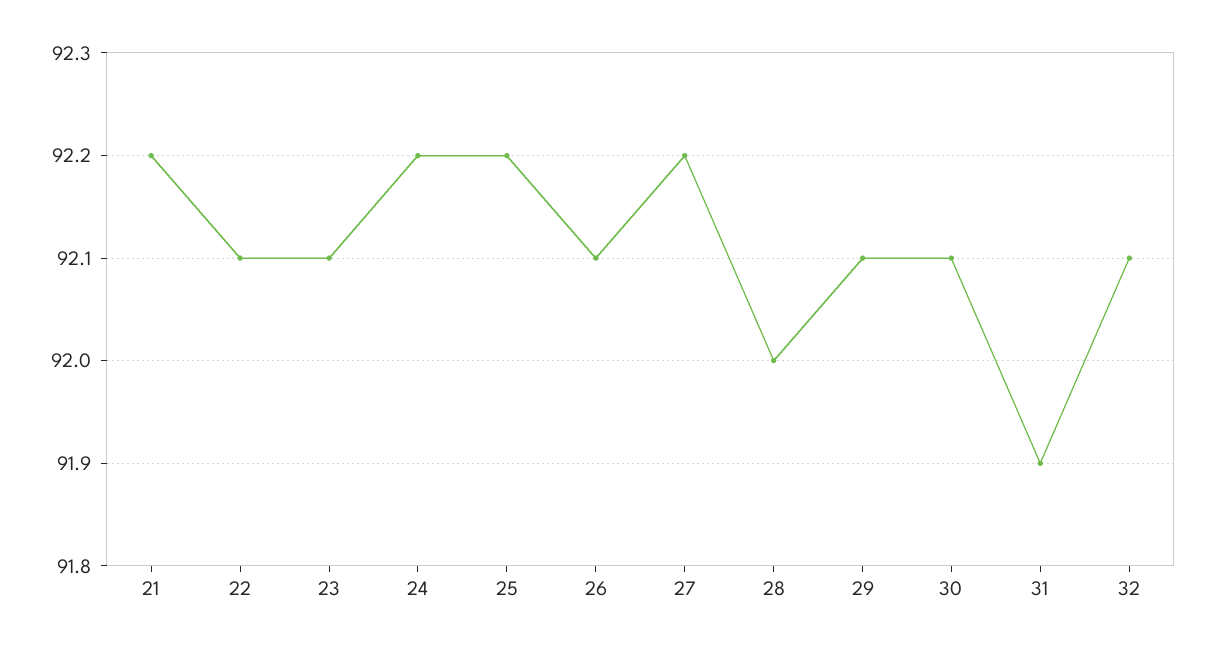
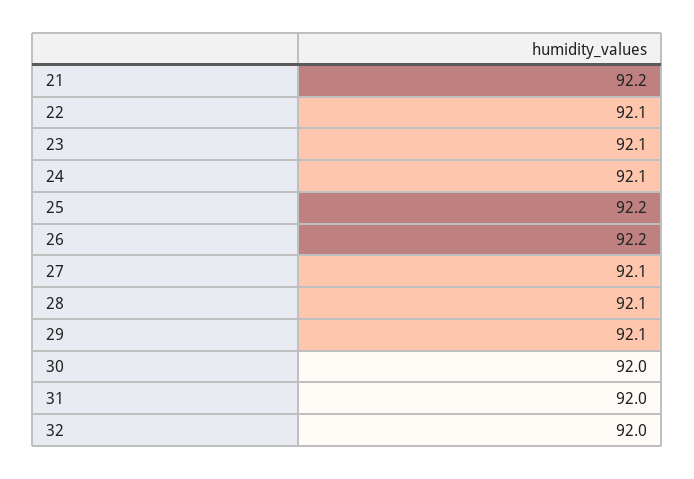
24: 92.2 -> 92.1
26: 92.1 -> 92.2
27: 92.2 -> 92.1
28: 92 -> 92.1
30: 92.1 -> 92
31: 91.9 -> 92
32: 92.1 -> 92

